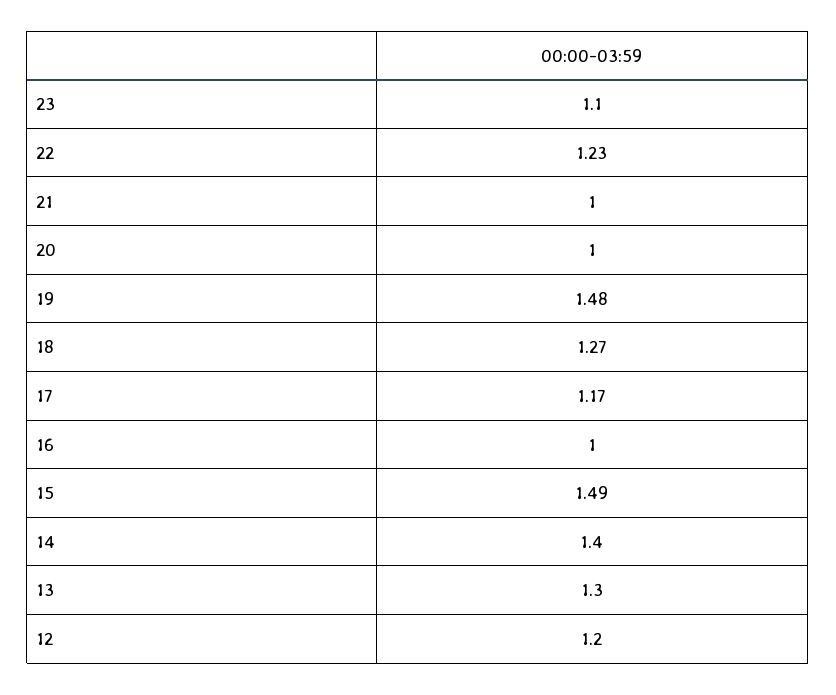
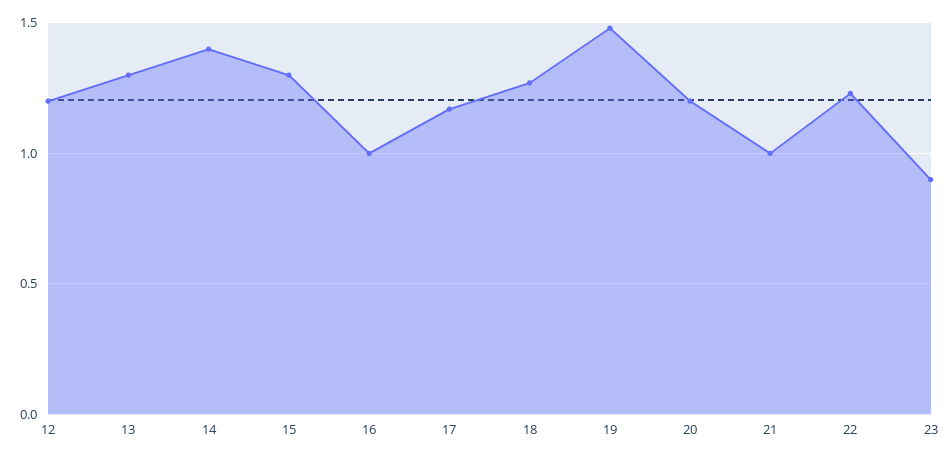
23: 1.1 -> 0.9
20: 1 -> 1.2
15: 1.49 -> 1.3

